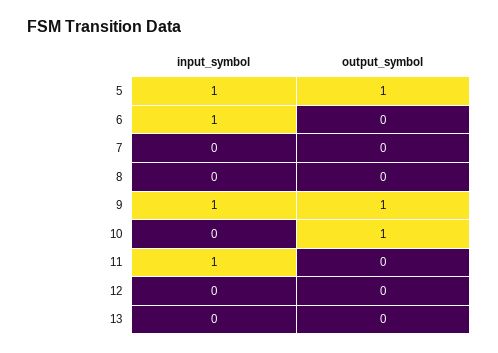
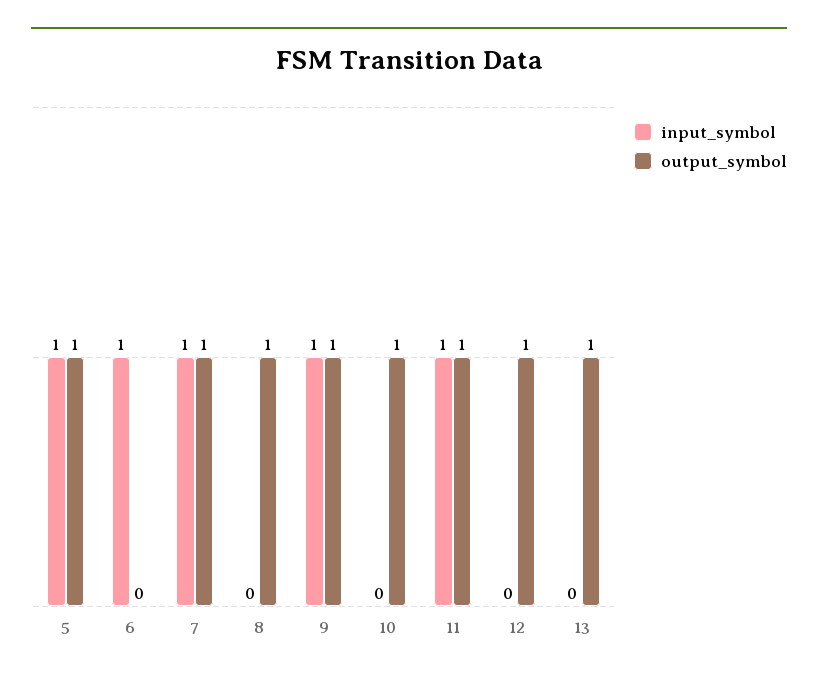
input_symbol, 7: 0 -> 1
output_symbol, 7: 0 -> 1
output_symbol, 8: 0 -> 1
output_symbol, 11: 0 -> 1
output_symbol, 12: 0 -> 1
output_symbol, 13: 0 -> 1

